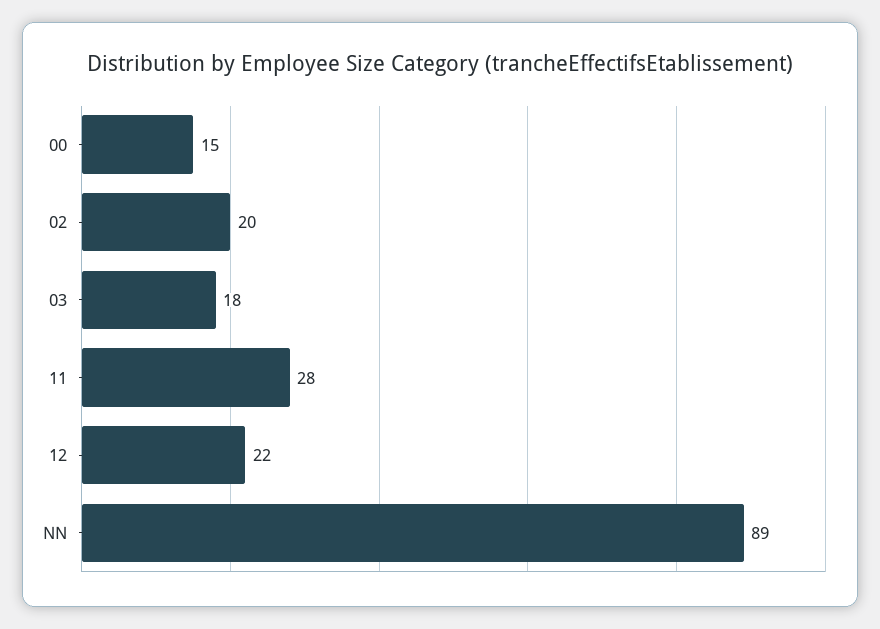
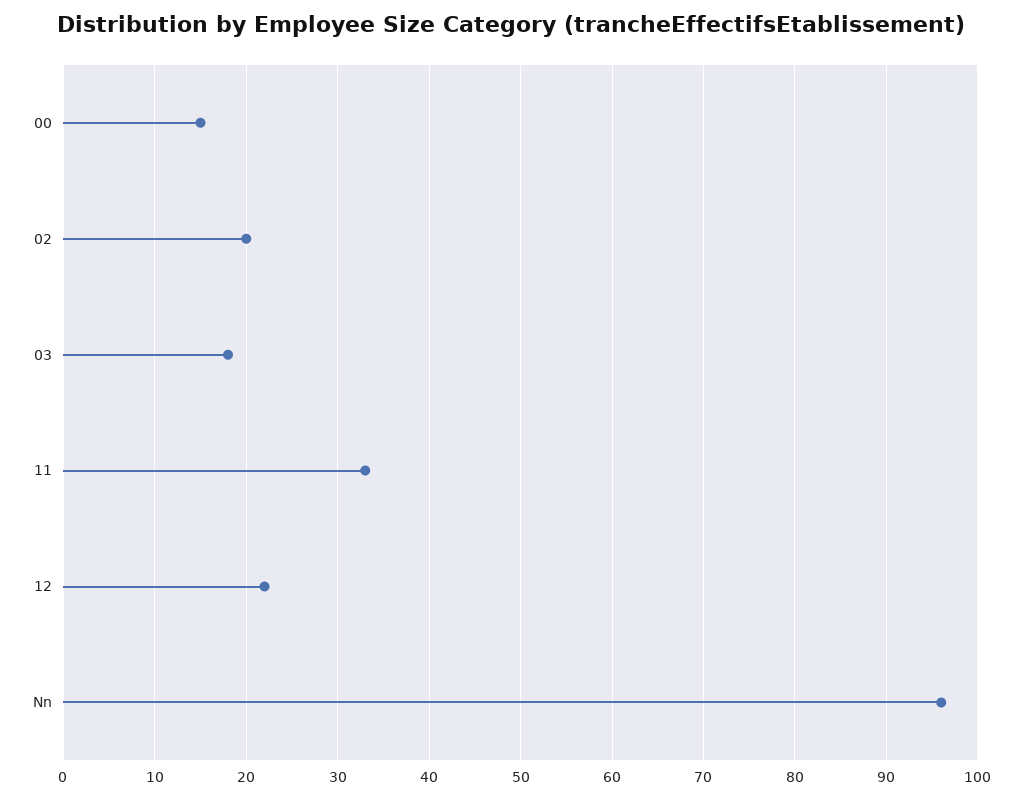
11: 28 -> 33
NN: 89 -> 96

